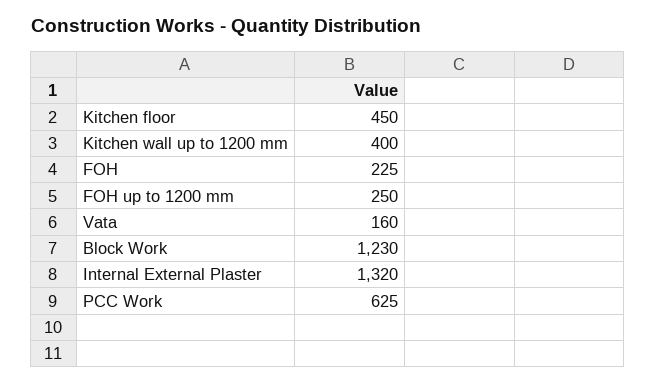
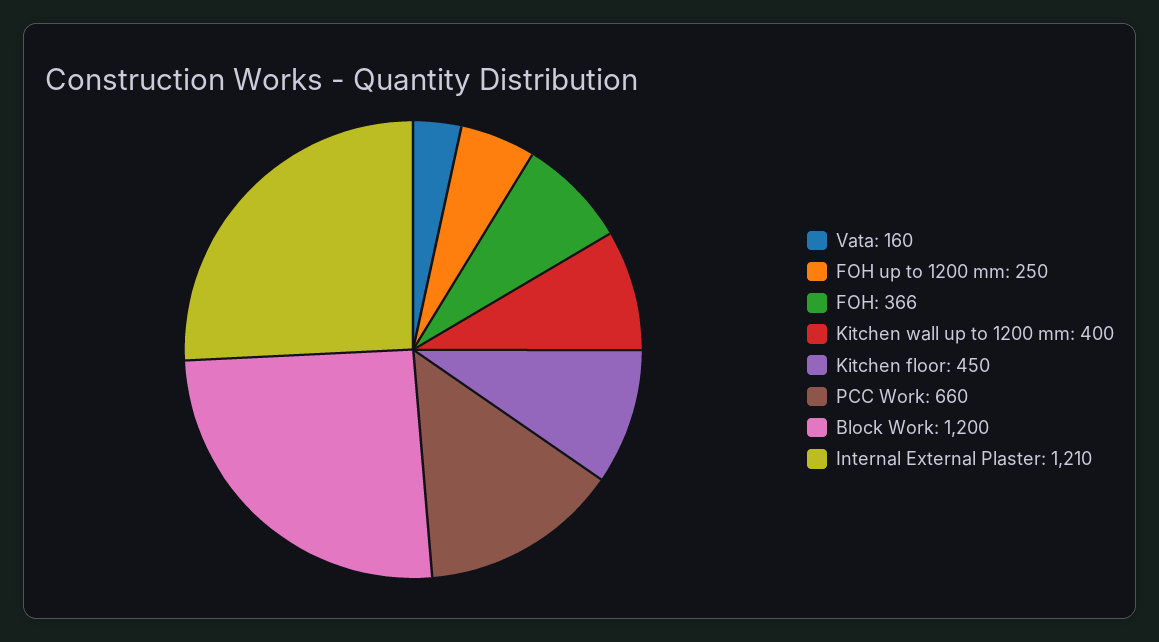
FOH: 225 -> 366
Block Work: 1230 -> 1200
Internal External Plaster: 1320 -> 1210
PCC Work: 625 -> 660

